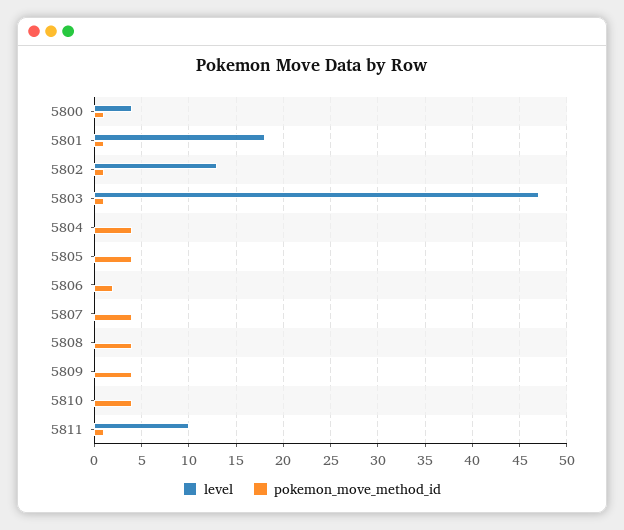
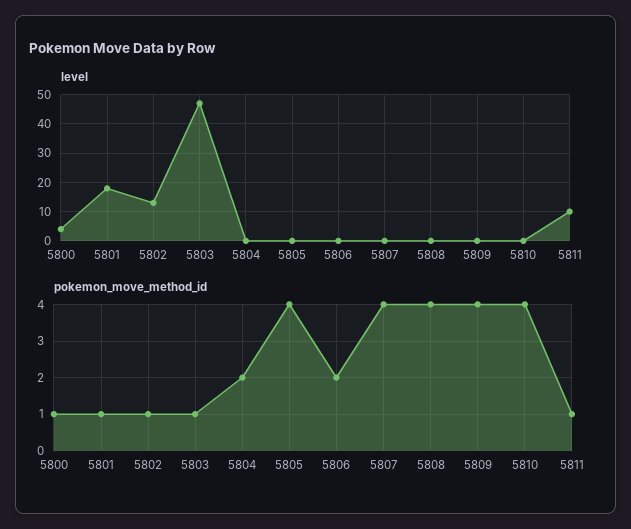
pokemon_move_method_id, 5804: 4 -> 2

